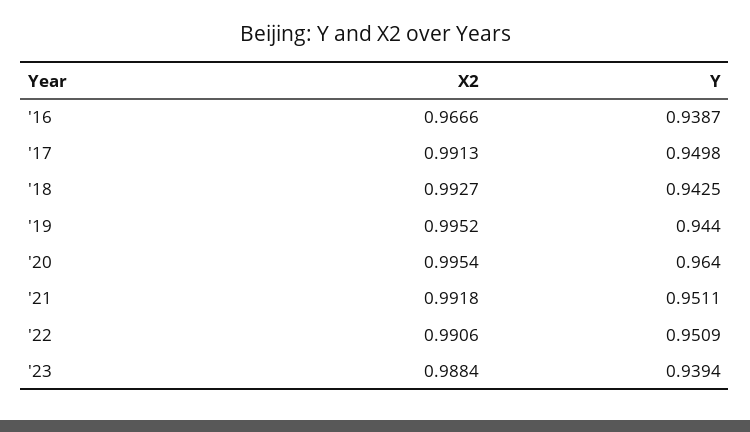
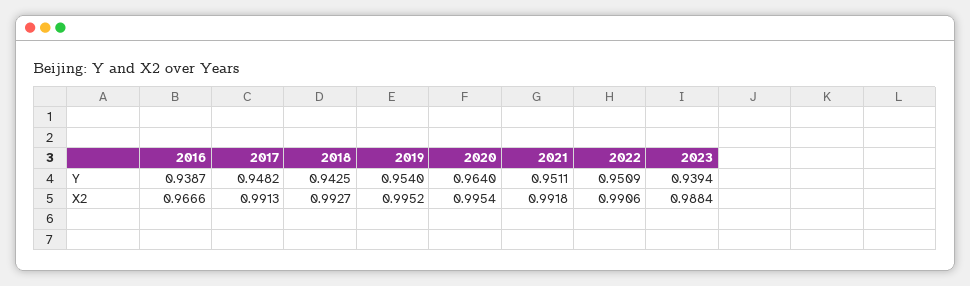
Y, '17: 0.9498 -> 0.9482
Y, '19: 0.944 -> 0.954

